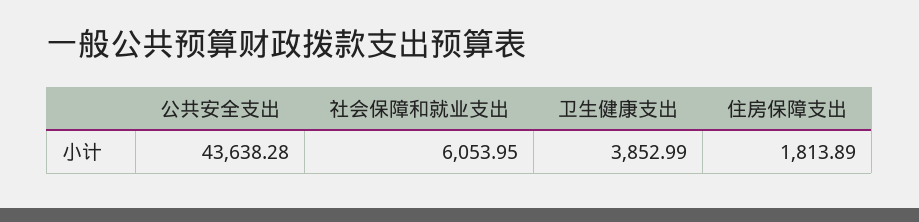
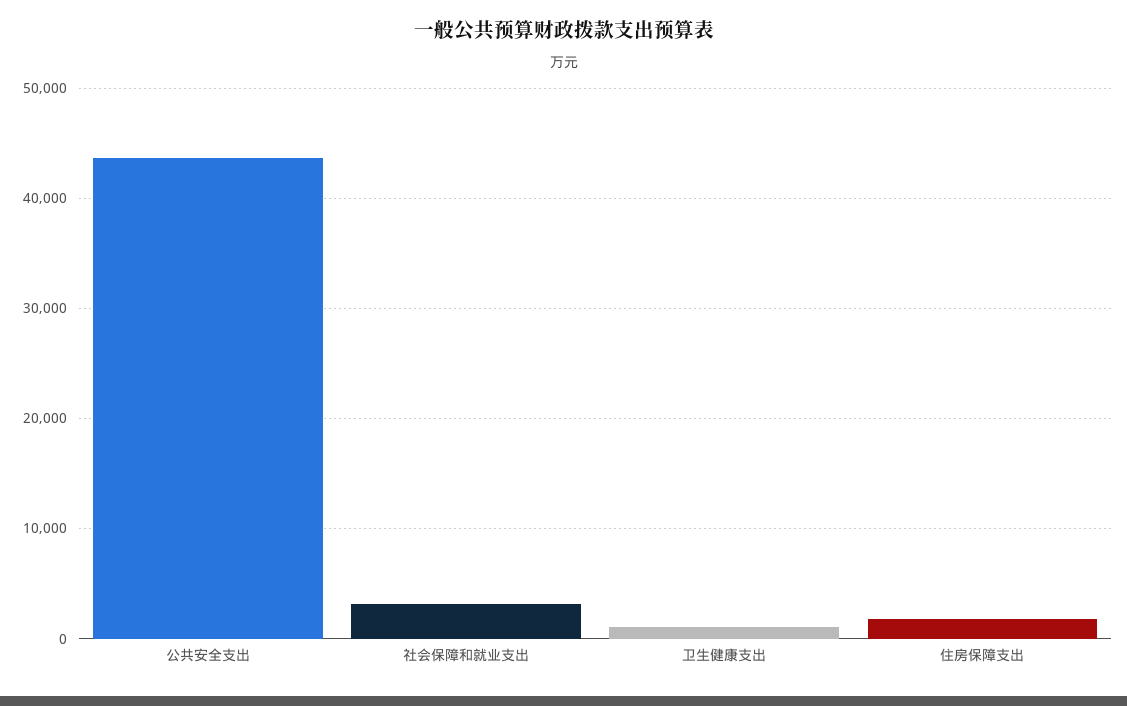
社会保障和就业支出: 6053.95 -> 3000
卫生健康支出: 3852.99 -> 1000

